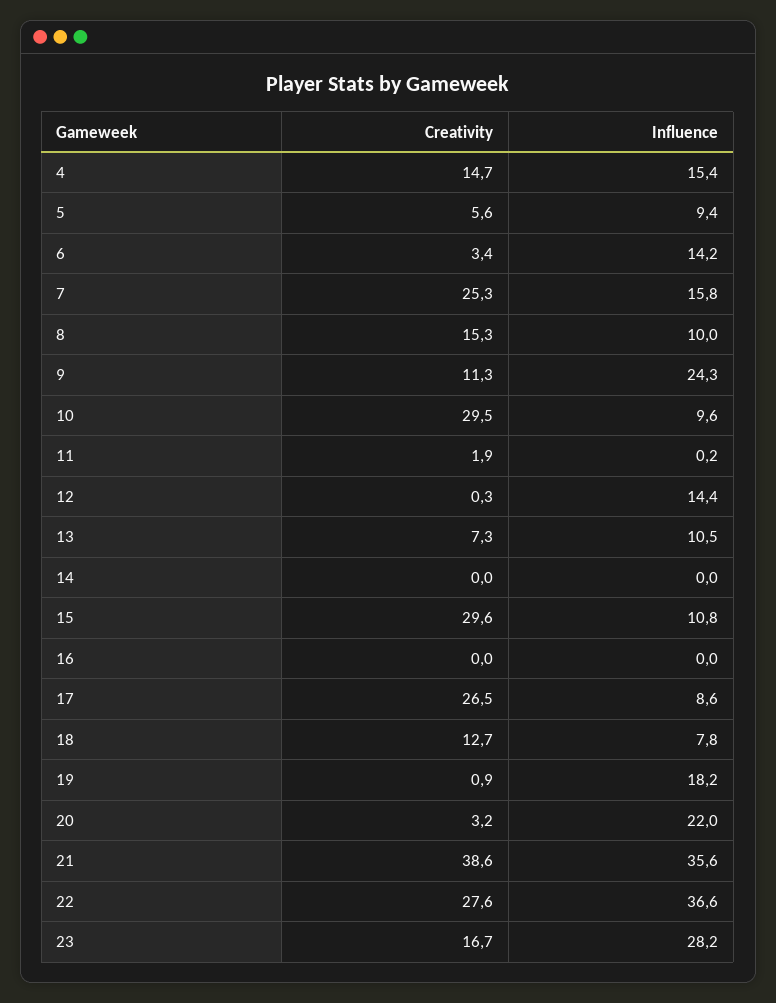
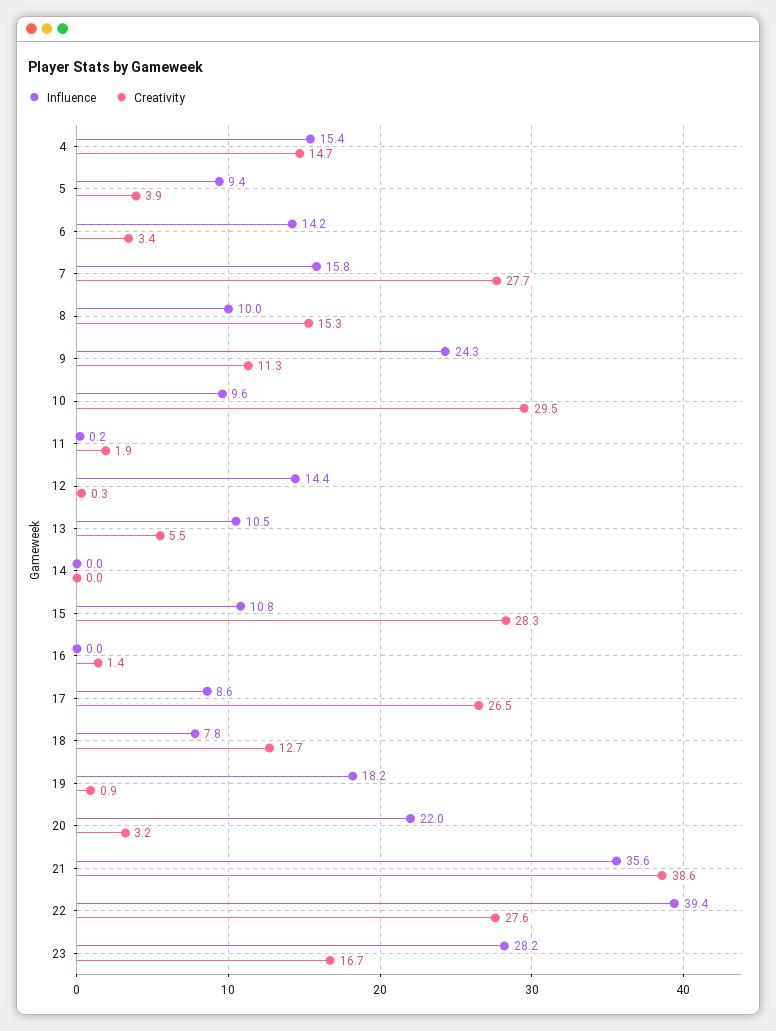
Creativity, 5: 5.6 -> 3.9
Creativity, 7: 25.3 -> 27.7
Creativity, 13: 7.3 -> 5.5
Creativity, 15: 29.6 -> 28.3
Creativity, 16: 0 -> 1.4
Influence, 22: 36.6 -> 39.4

